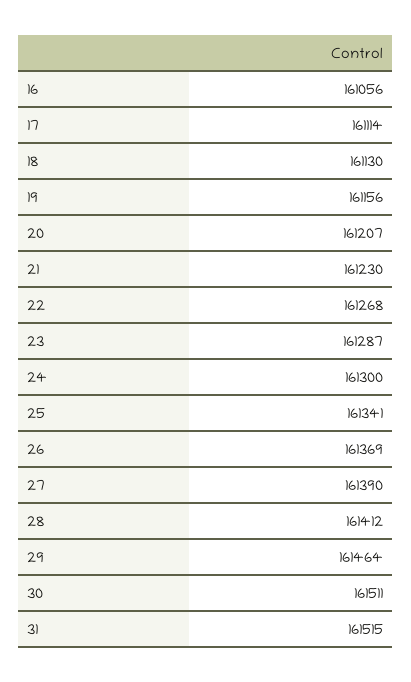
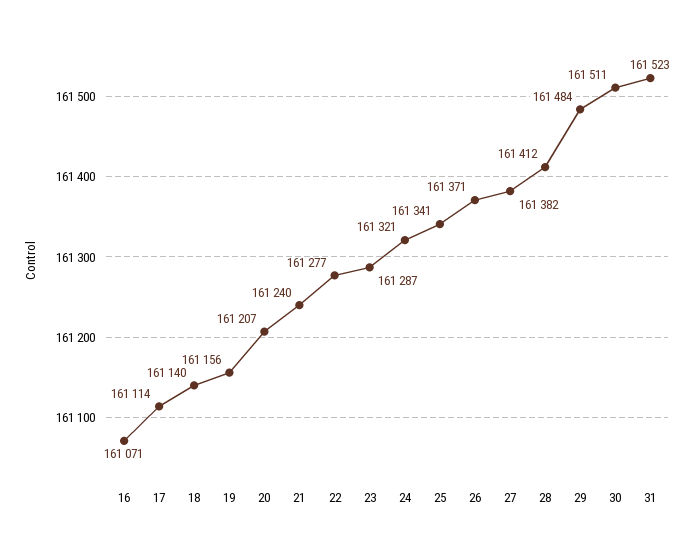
16: 161056 -> 161071
18: 161130 -> 161140
21: 161230 -> 161240
22: 161268 -> 161277
24: 161300 -> 161321
26: 161369 -> 161371
27: 161390 -> 161382
29: 161464 -> 161484
31: 161515 -> 161523

